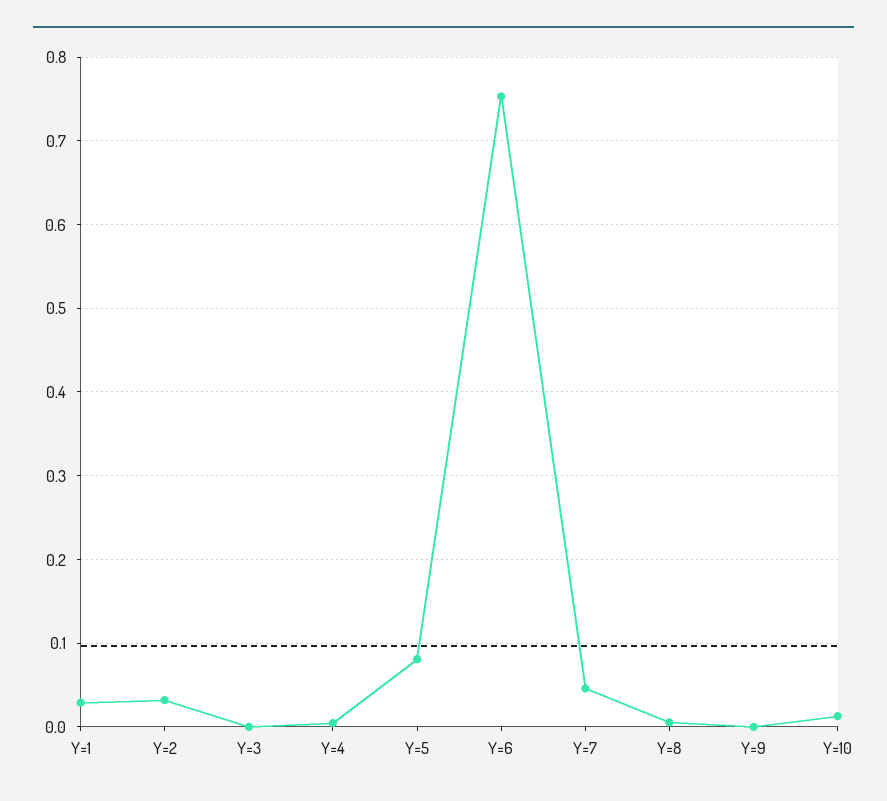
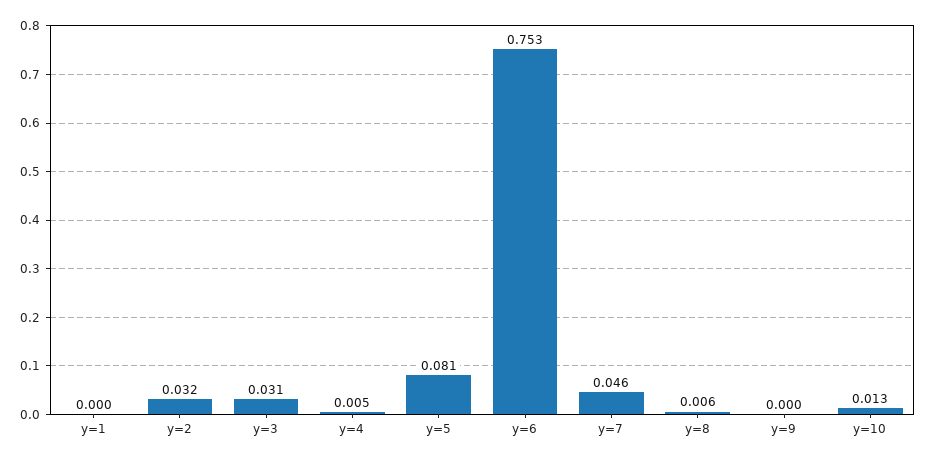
Y=1: 0.03 -> 0
Y=3: 0 -> 0.031

